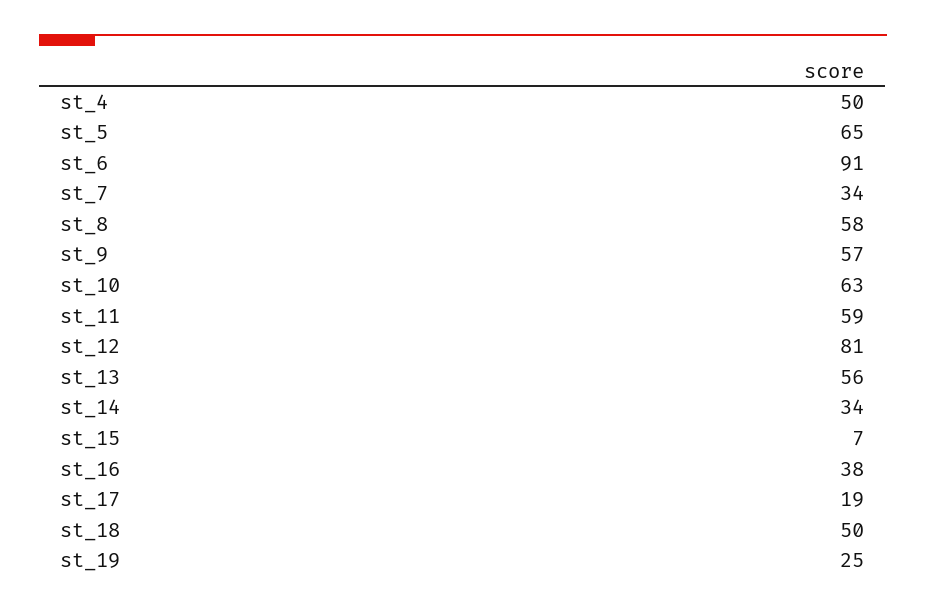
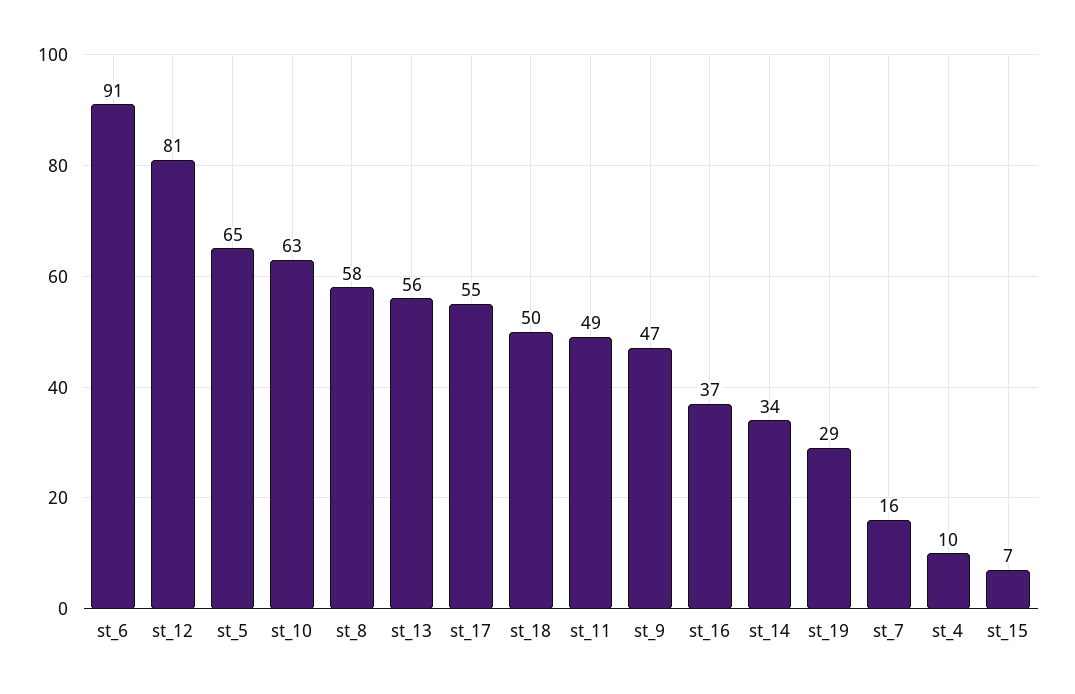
st_4: 50 -> 10
st_7: 34 -> 16
st_9: 57 -> 47
st_11: 59 -> 49
st_16: 38 -> 37
st_17: 19 -> 55
st_19: 25 -> 29

